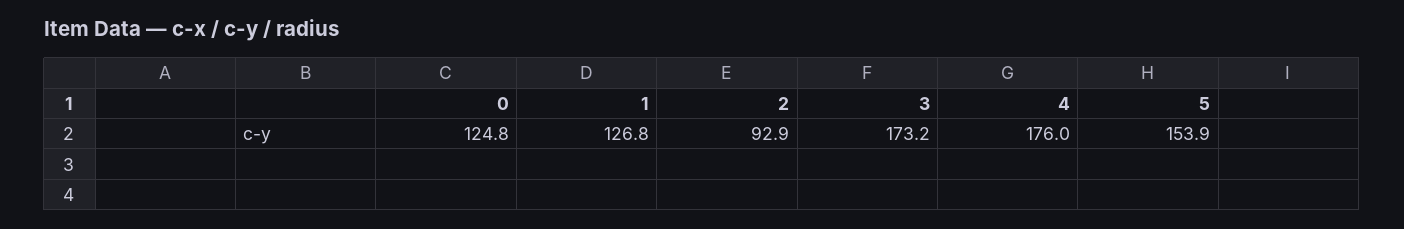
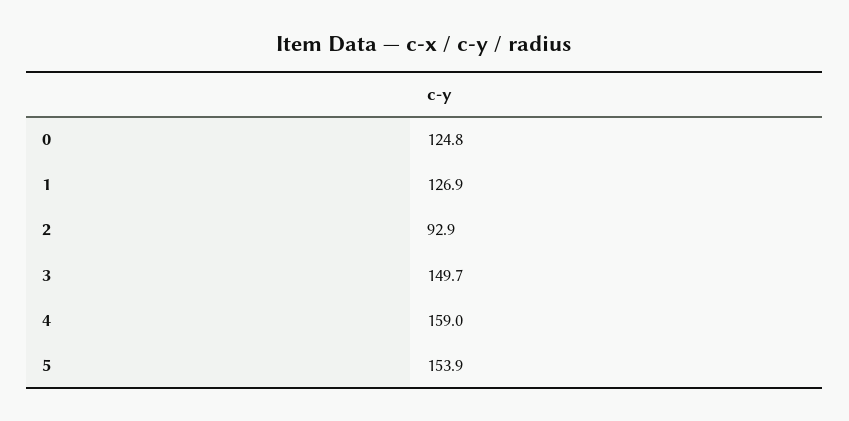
1: 126.8 -> 126.9
3: 173.2 -> 149.7
4: 176 -> 159

